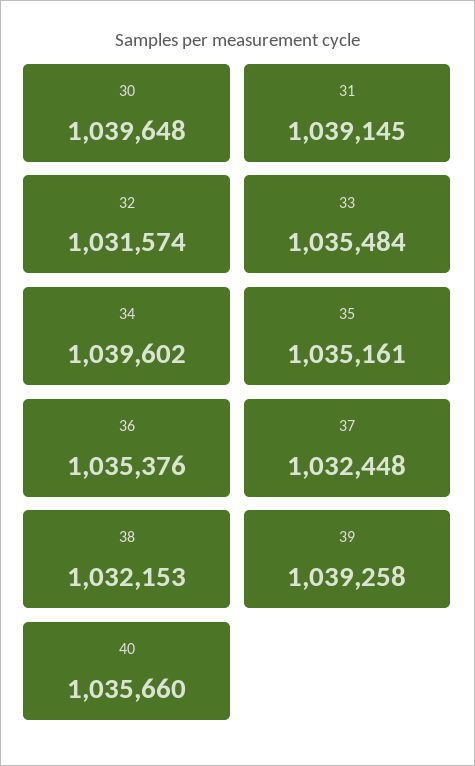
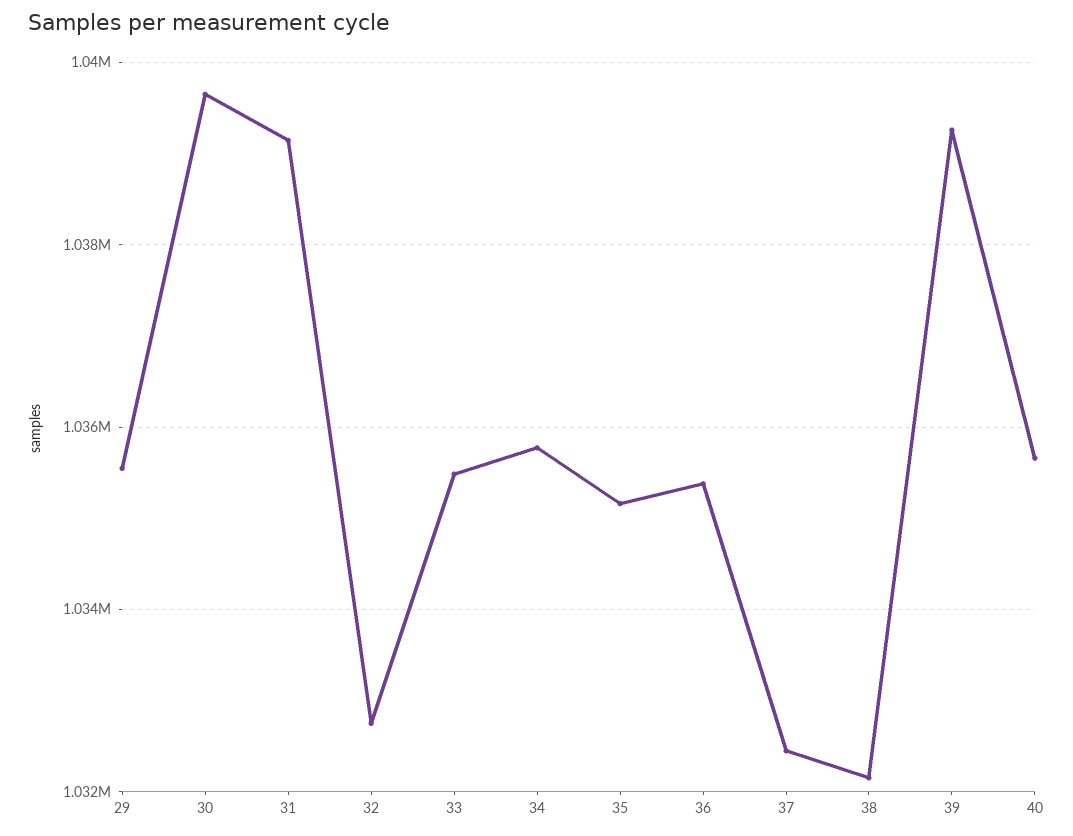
32: 1031574 -> 1032800
34: 1039602 -> 1035800
29: none -> 1035600

